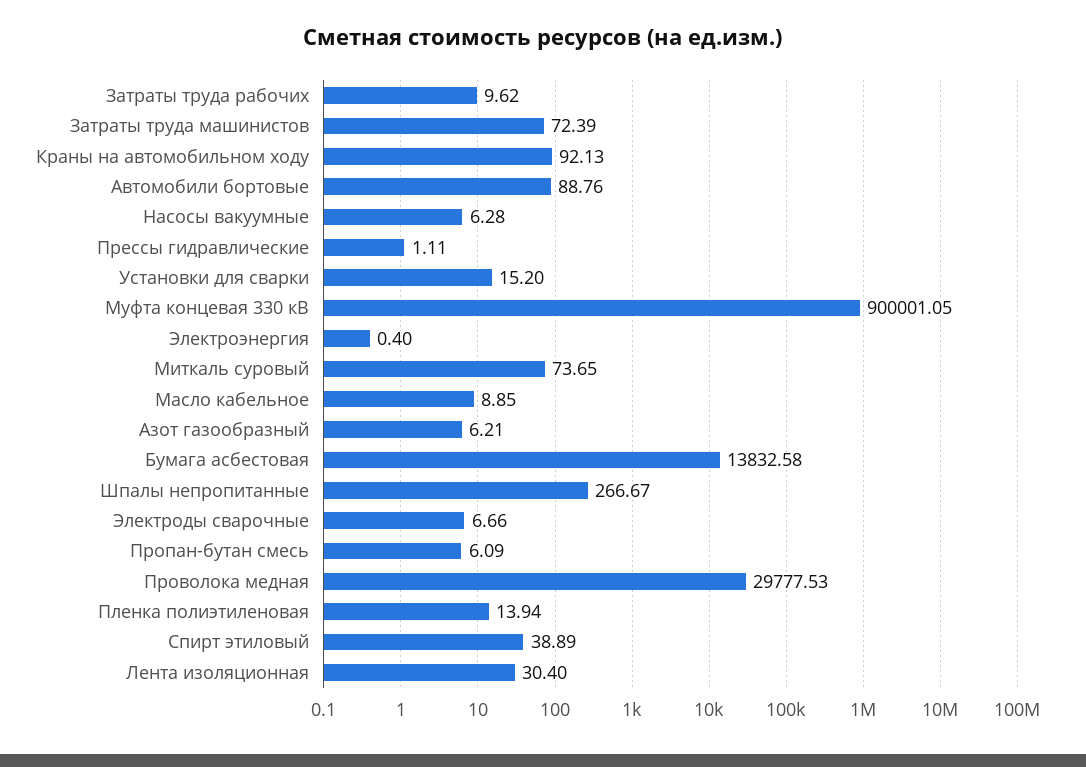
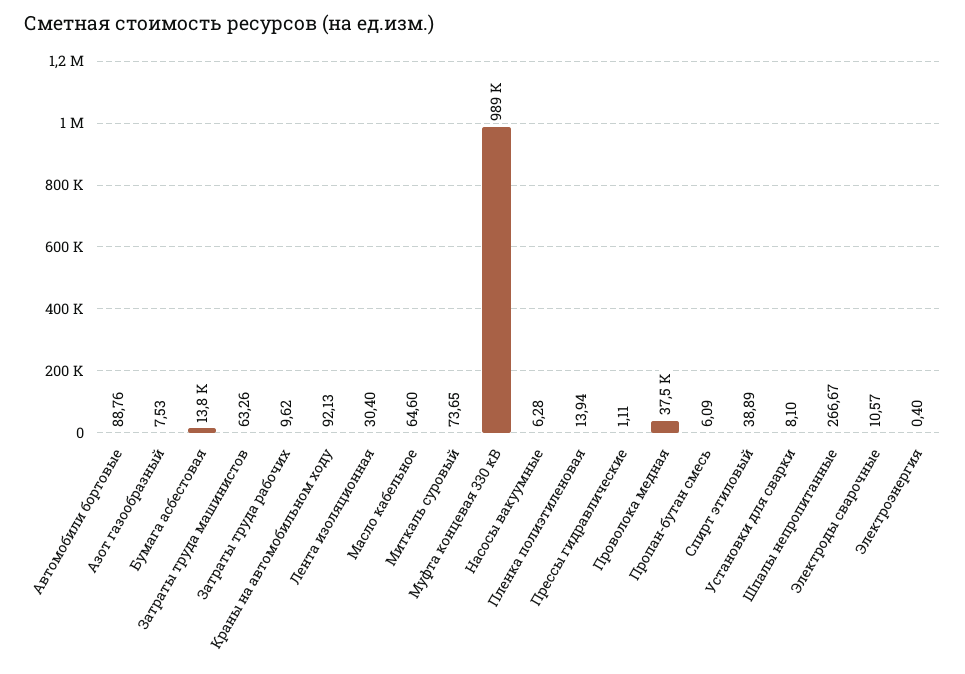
Затраты труда машинистов: 72.39 -> 63.26
Установки для сварки: 15.2 -> 8.1
Муфта концевая 330 кВ: 900001.05 -> 989000
Масло кабельное: 8.85 -> 64.6
Азот газообразный: 6.21 -> 7.53
Электроды сварочные: 6.66 -> 10.57
Проволока медная: 29777.53 -> 37500

